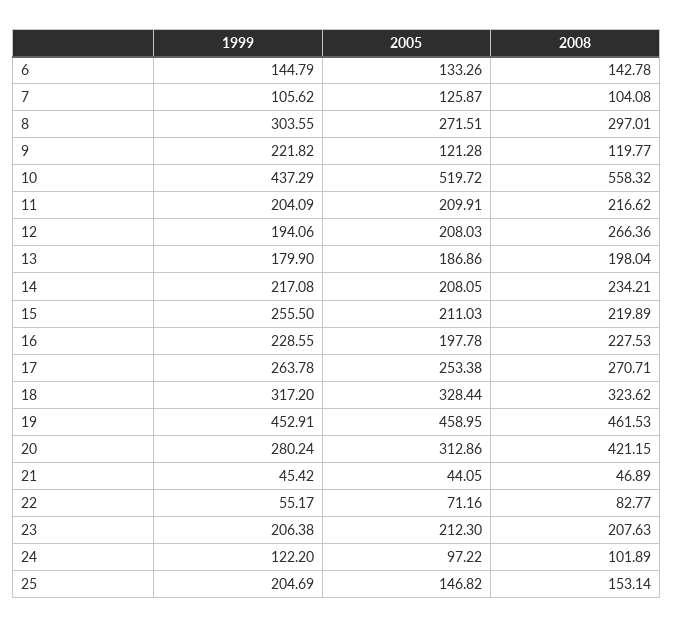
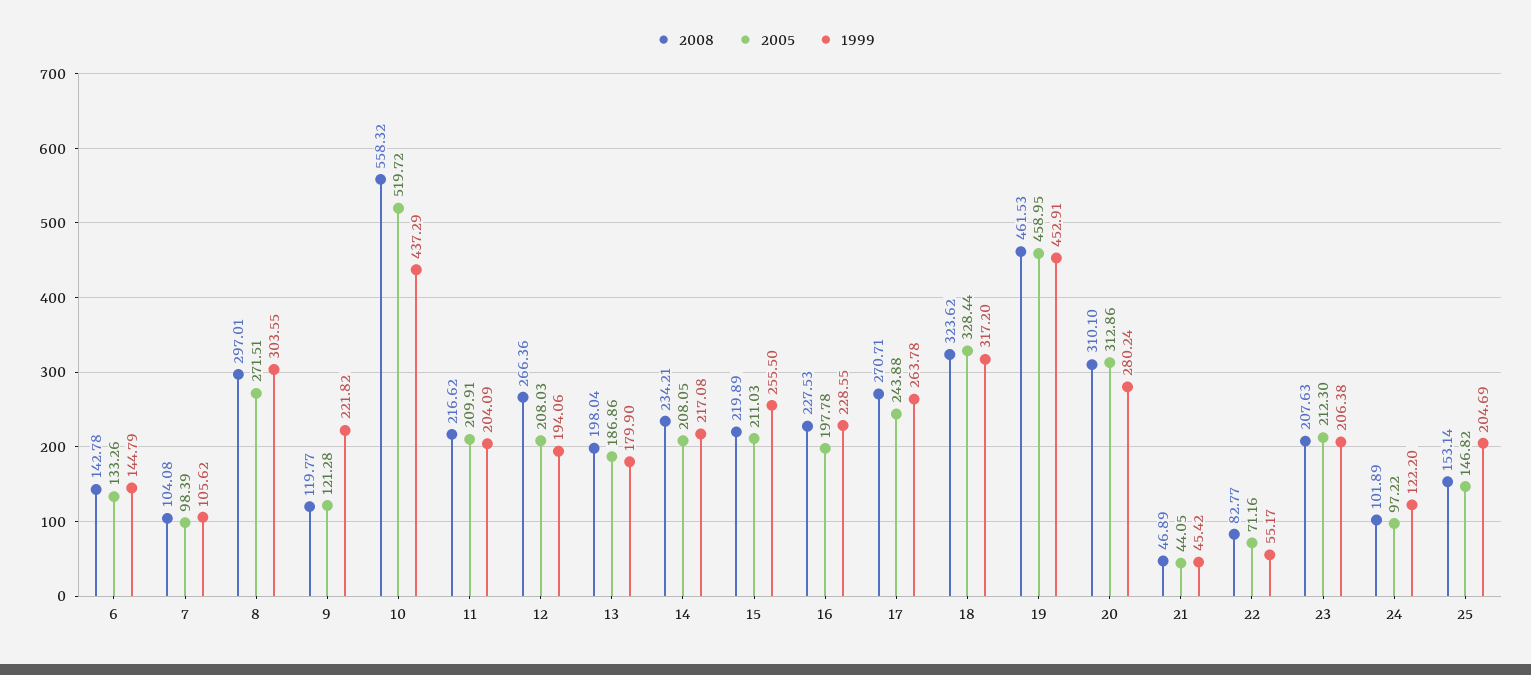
2005, 7: 125.87 -> 98.39
2005, 17: 253.38 -> 243.88
2008, 20: 421.15 -> 310.1

